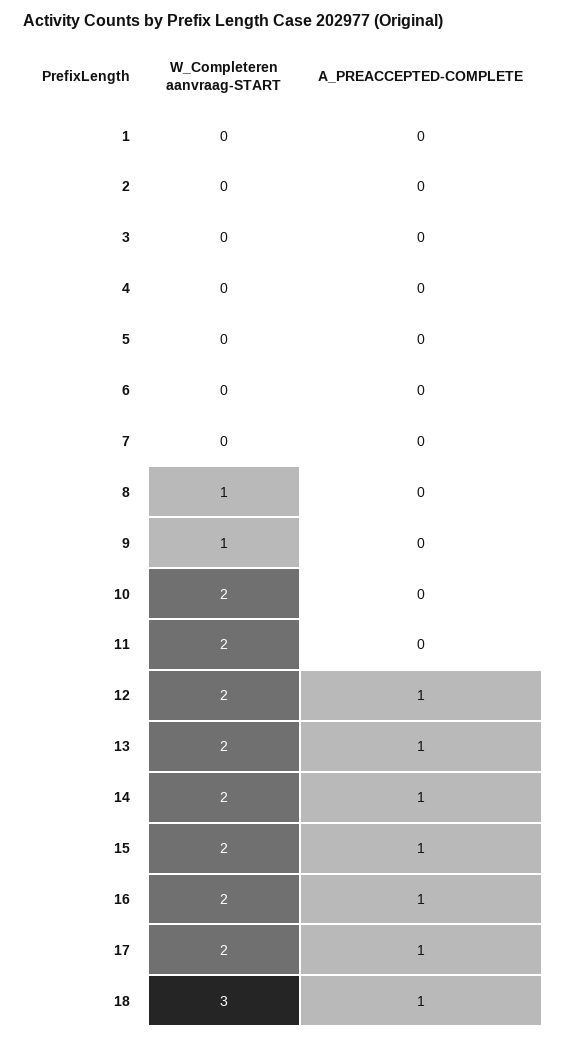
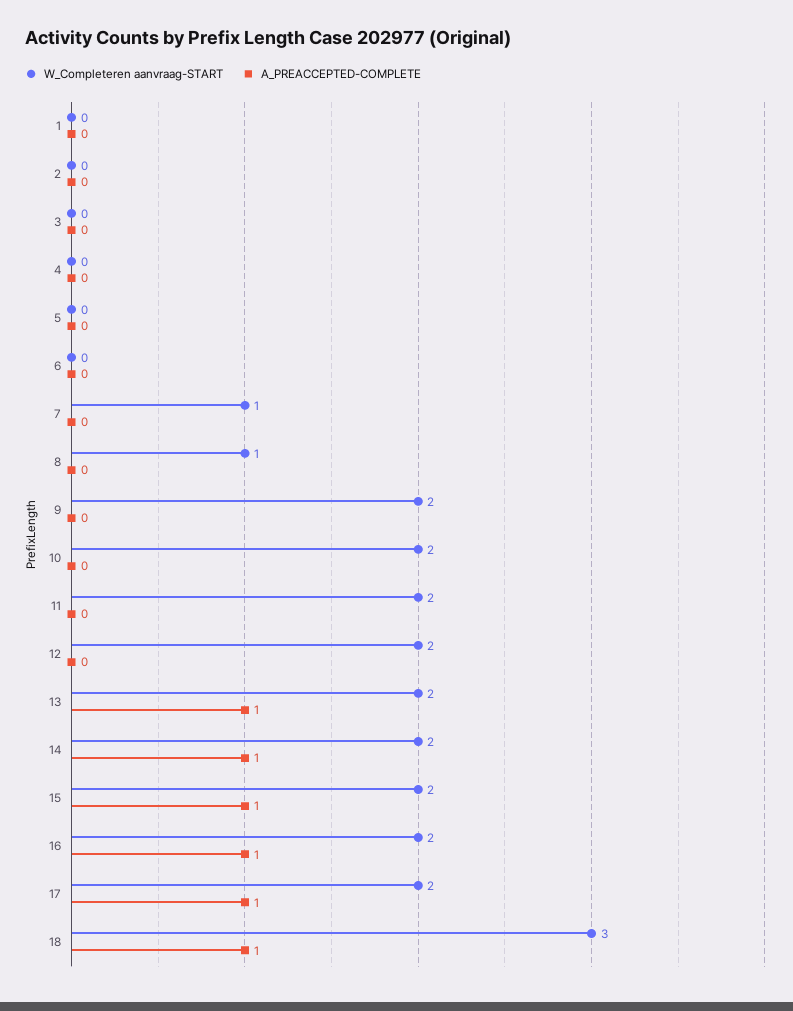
W_Completeren aanvraag-START, 7: 0 -> 1
W_Completeren aanvraag-START, 9: 1 -> 2
A_PREACCEPTED-COMPLETE, 12: 1 -> 0

